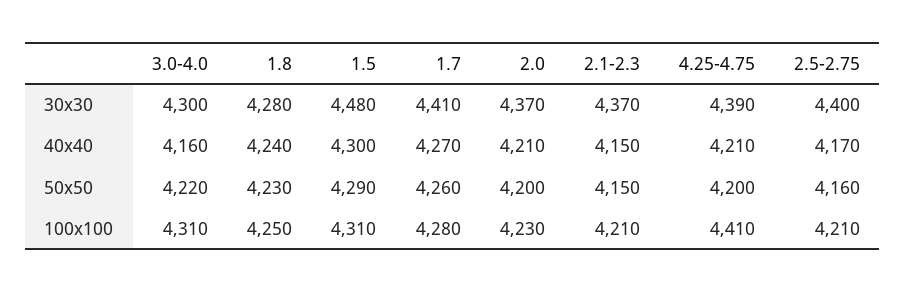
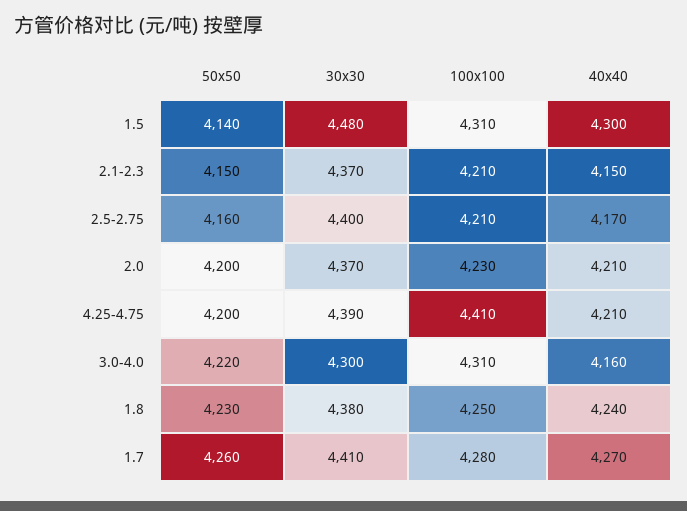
1.8, 30x30: 4280 -> 4380
1.5, 50x50: 4290 -> 4140

